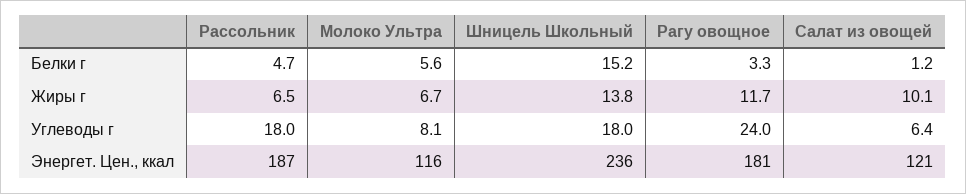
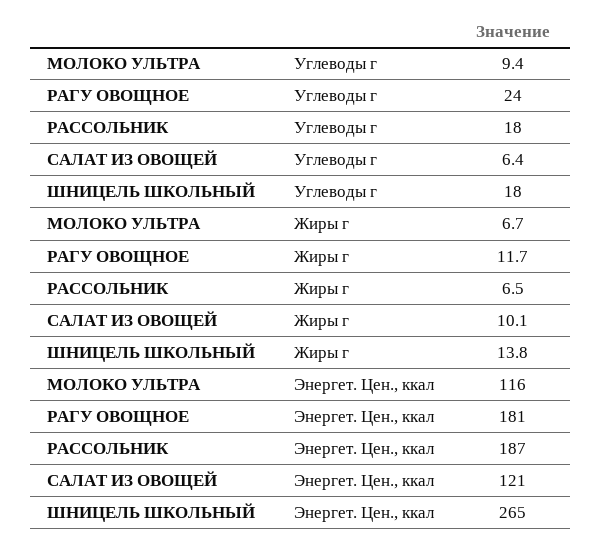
Рассольник, Белки г: 4.7 -> none
Молоко Ультра, Белки г: 5.6 -> none
Шницель Школьный, Белки г: 15.2 -> none
Рагу овощное, Белки г: 3.3 -> none
Салат из овощей, Белки г: 1.2 -> none
Молоко Ультра, Углеводы г: 8.1 -> 9.4
Шницель Школьный, Энергет. Цен., ккал: 236 -> 265

